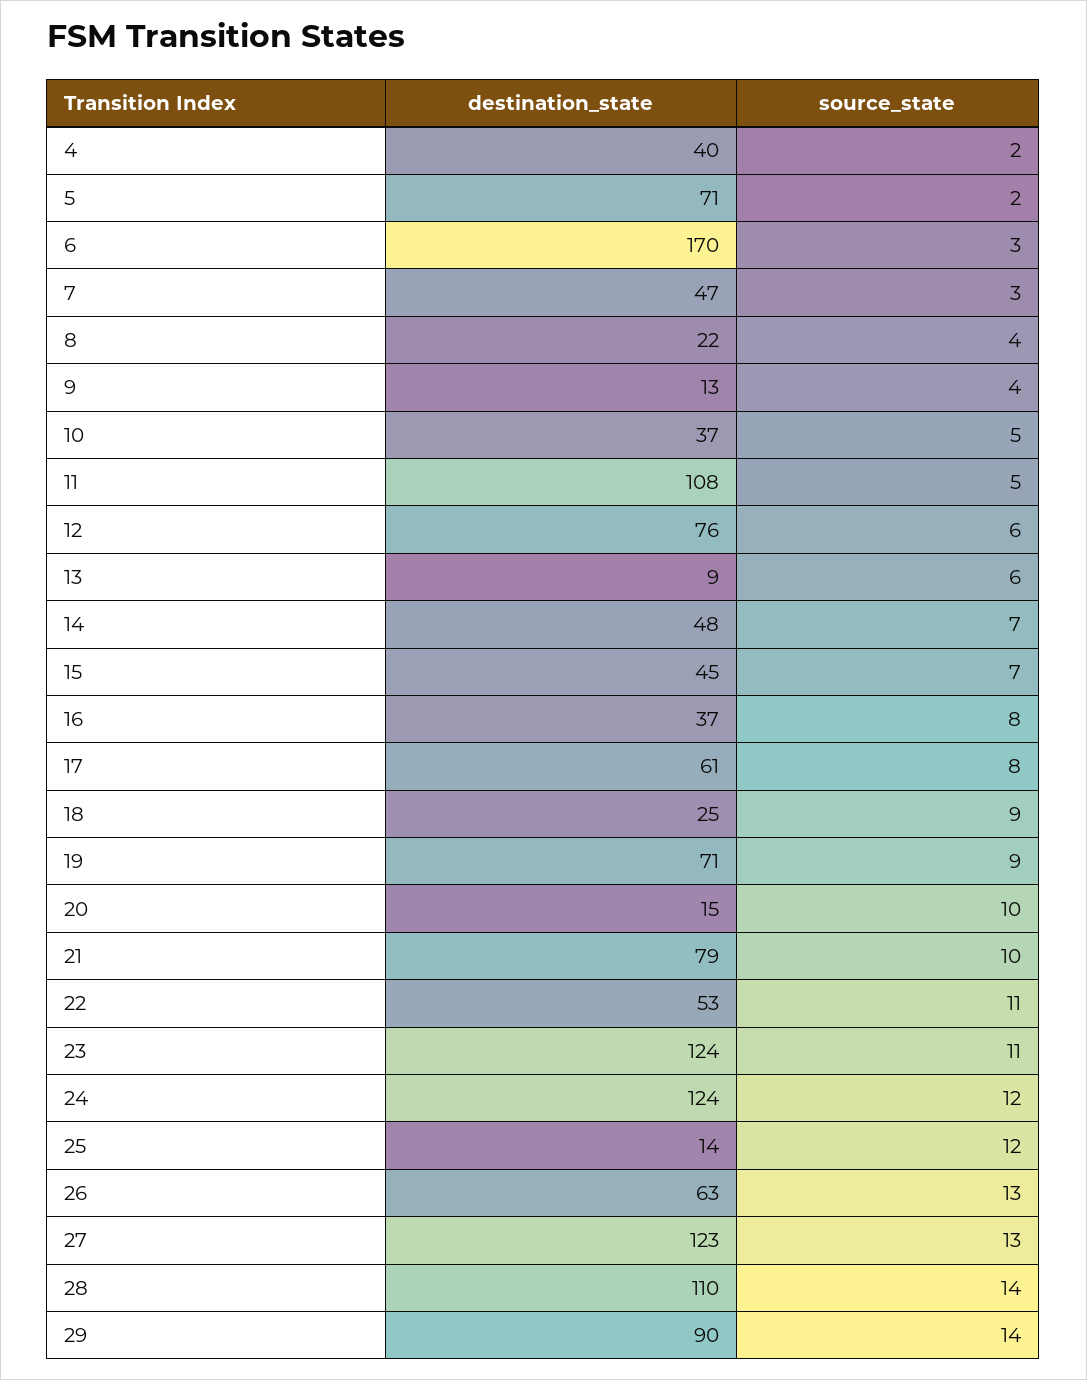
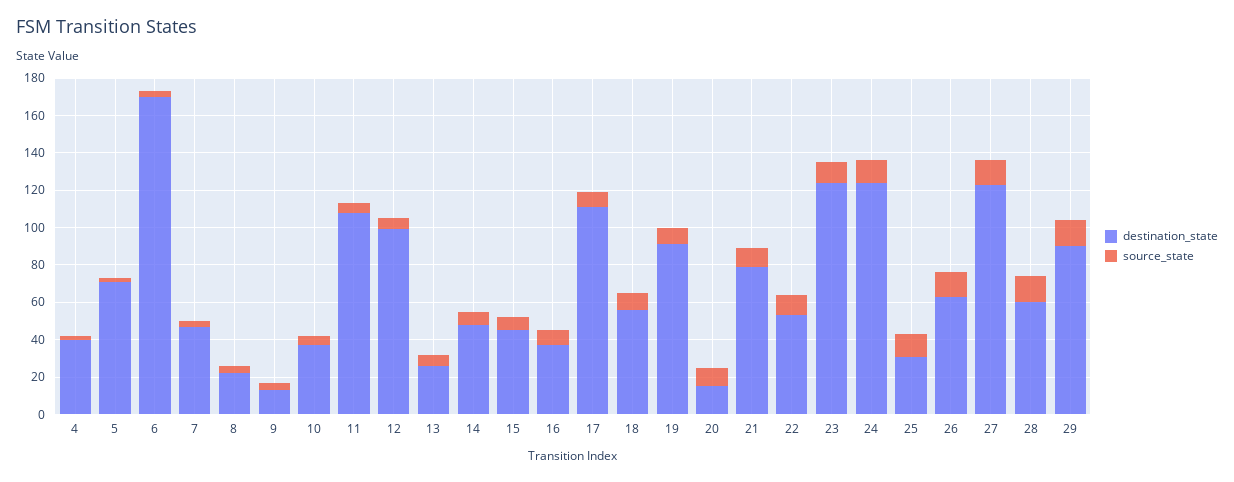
destination_state, 12: 76 -> 100
destination_state, 13: 9 -> 25
destination_state, 17: 61 -> 110
destination_state, 18: 25 -> 55
destination_state, 19: 71 -> 90
destination_state, 25: 14 -> 30
destination_state, 28: 110 -> 60

